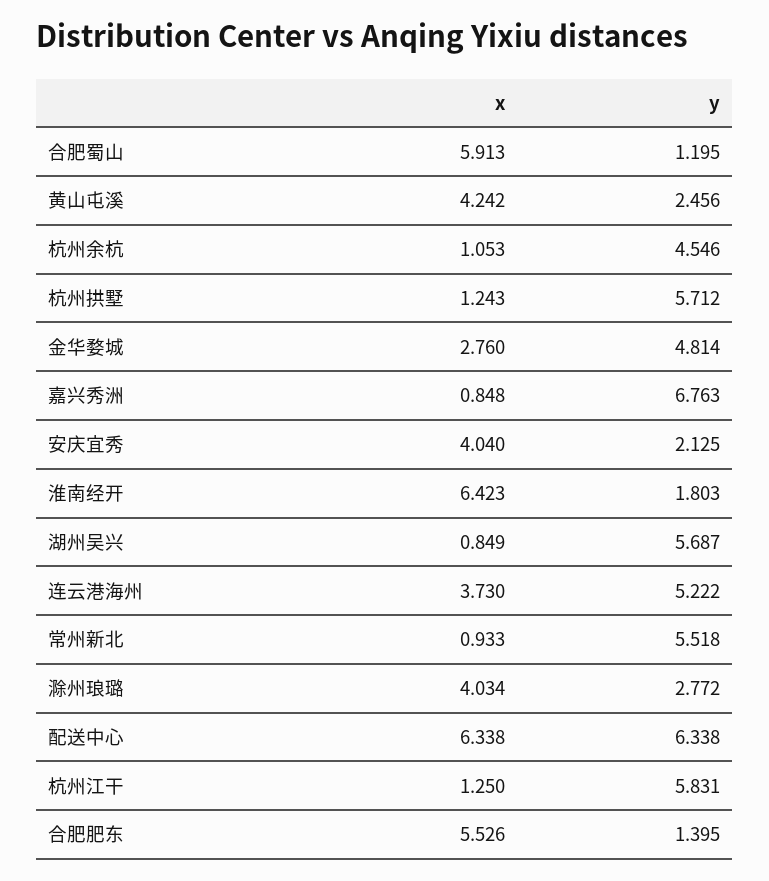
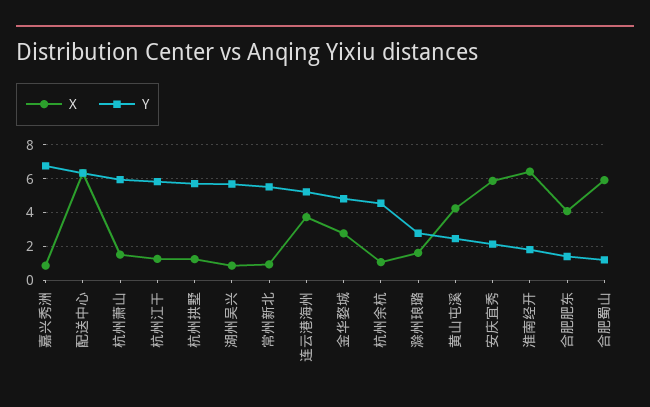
x, 安庆宜秀: 4.04 -> 6
x, 滁州琅璐: 4.034 -> 1.5
x, 合肥肥东: 5.526 -> 4
x, 杭州萧山: none -> 1.5
y, 杭州萧山: none -> 6

